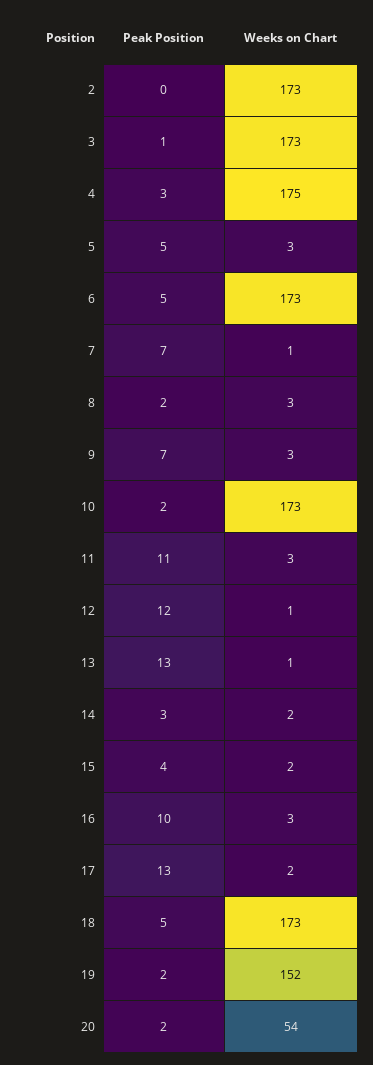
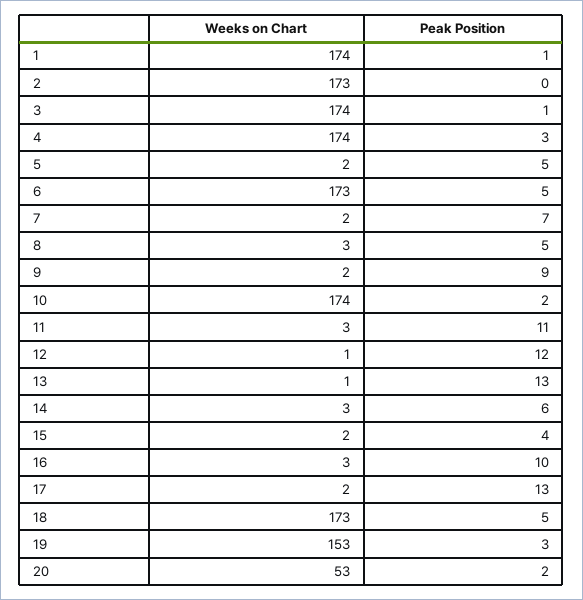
Weeks on Chart, 3: 173 -> 174
Weeks on Chart, 4: 175 -> 174
Weeks on Chart, 5: 3 -> 2
Weeks on Chart, 7: 1 -> 2
Peak Position, 8: 2 -> 5
Peak Position, 9: 7 -> 9
Weeks on Chart, 9: 3 -> 2
Weeks on Chart, 10: 173 -> 174
Peak Position, 14: 3 -> 6
Weeks on Chart, 14: 2 -> 3
Peak Position, 19: 2 -> 3
Weeks on Chart, 19: 152 -> 153
Weeks on Chart, 20: 54 -> 53
Weeks on Chart, 1: none -> 174
Peak Position, 1: none -> 1

